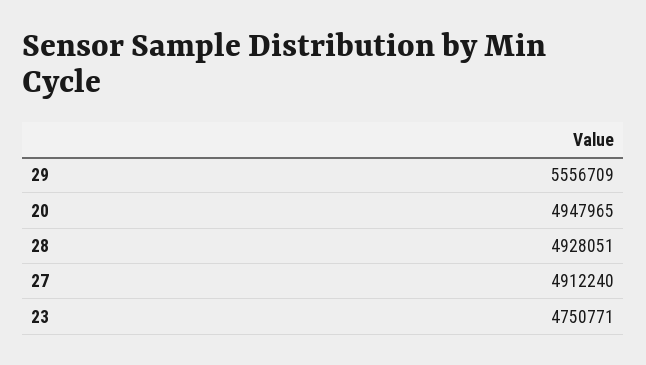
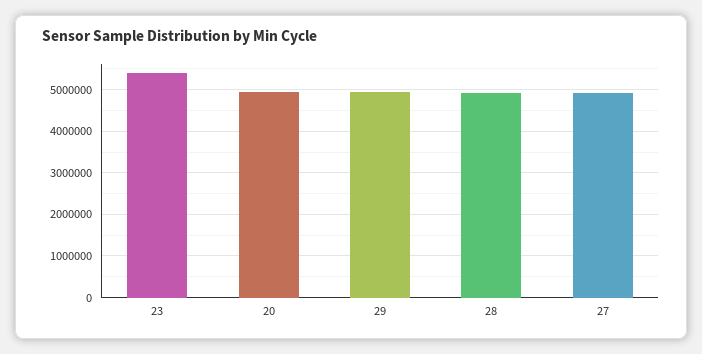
29: 5556709 -> 5000000
23: 4750771 -> 5400000

